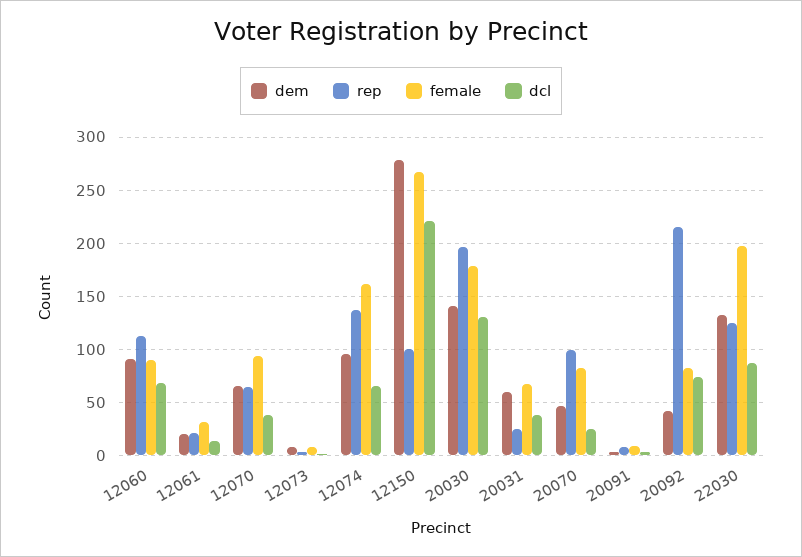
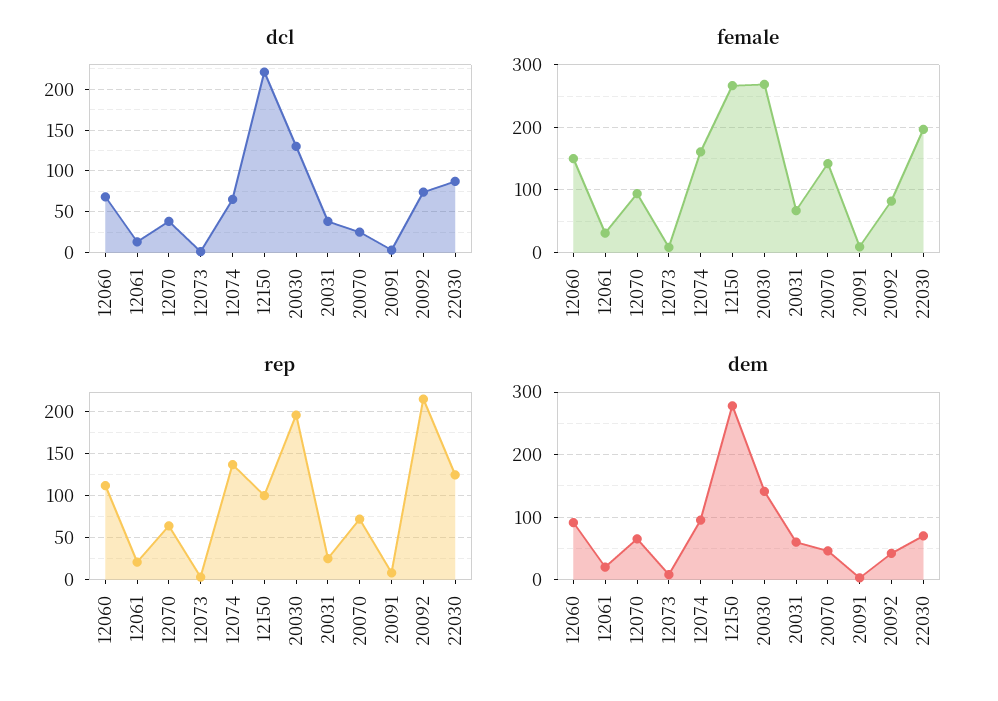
female, 12060: 90 -> 150
female, 20030: 180 -> 270
rep, 20070: 100 -> 70
female, 20070: 80 -> 140
dem, 22030: 130 -> 70

